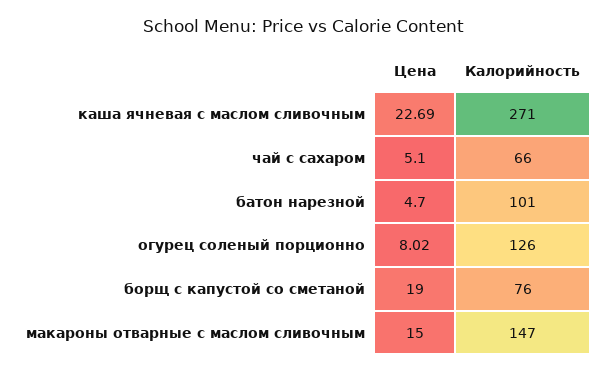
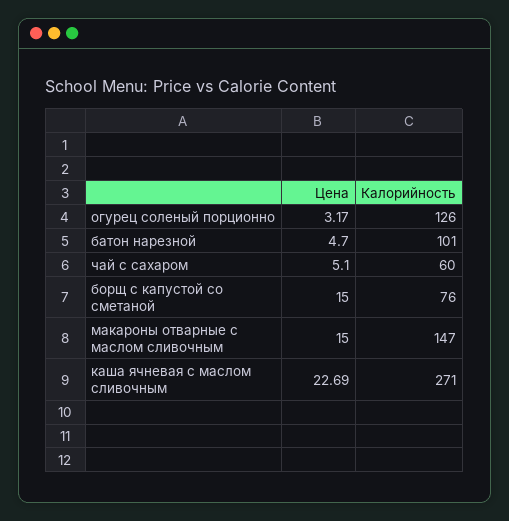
Калорийность, чай с сахаром: 66 -> 60
Цена, огурец соленый порционно: 8.02 -> 3.17
Цена, борщ с капустой со сметаной: 19 -> 15

